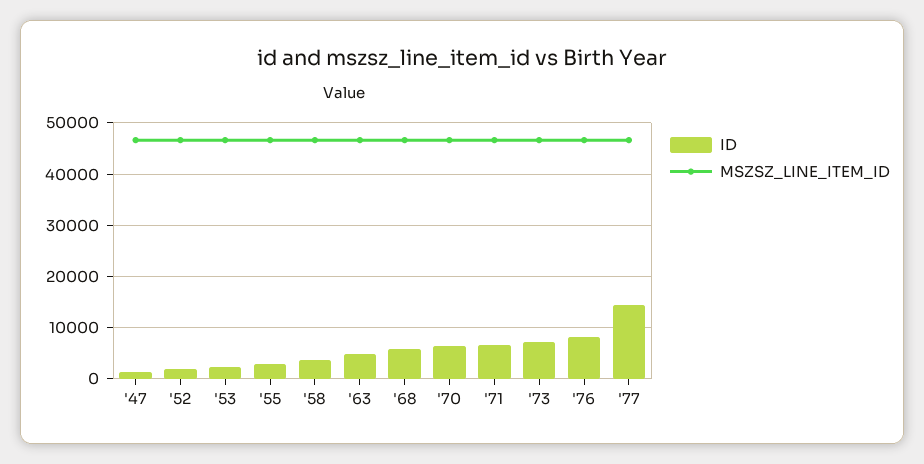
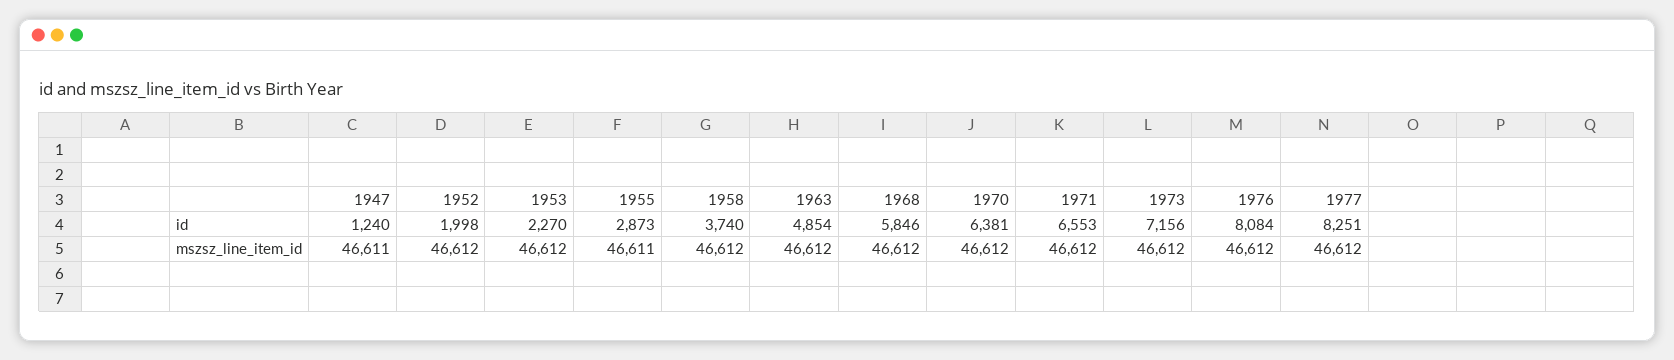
ID, '77: 14000 -> 8251

